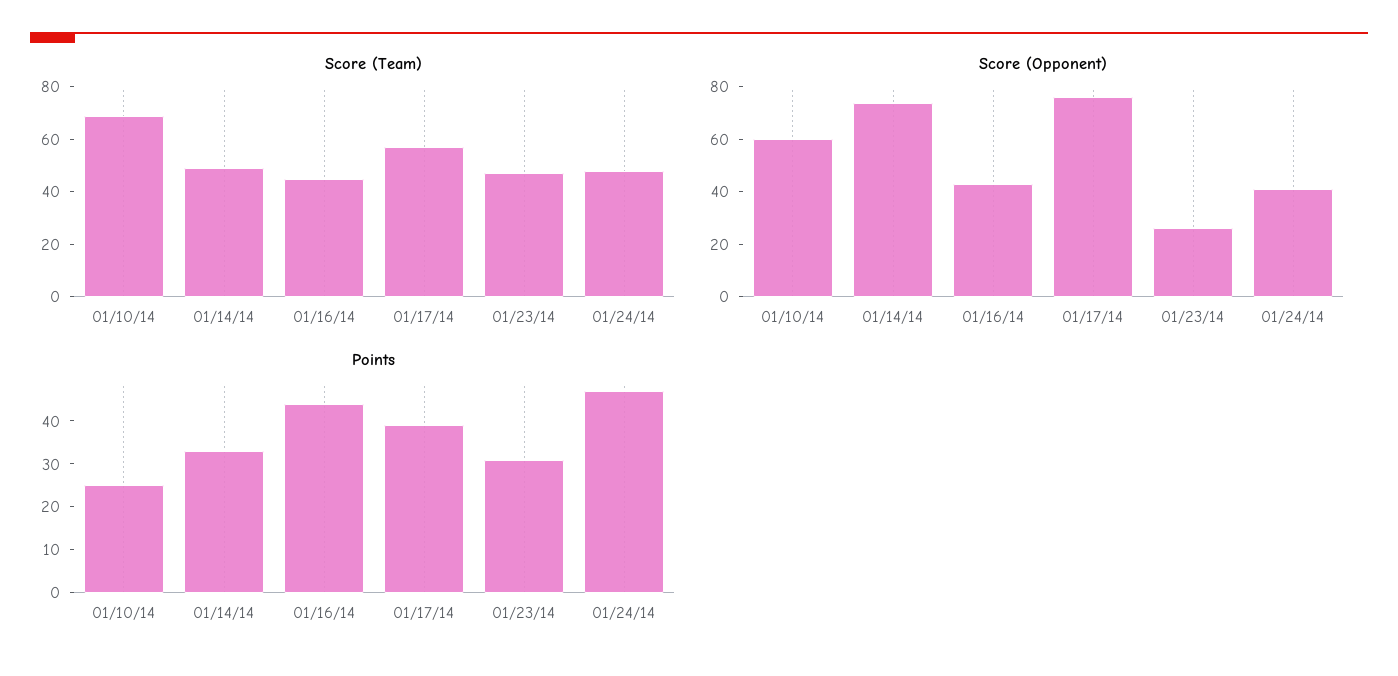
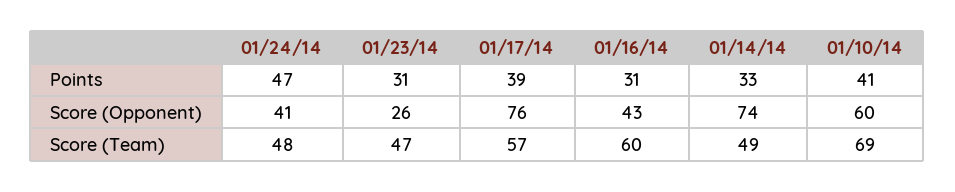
Score (Team), 01/16/14: 45 -> 60
Points, 01/10/14: 25 -> 41
Points, 01/16/14: 45 -> 31

